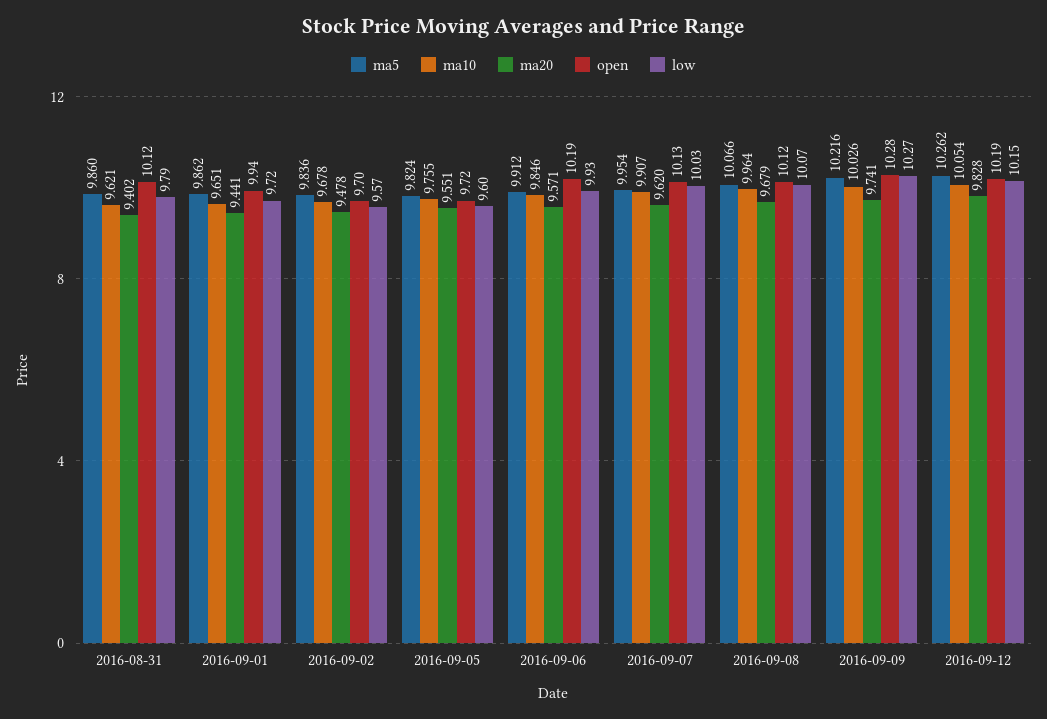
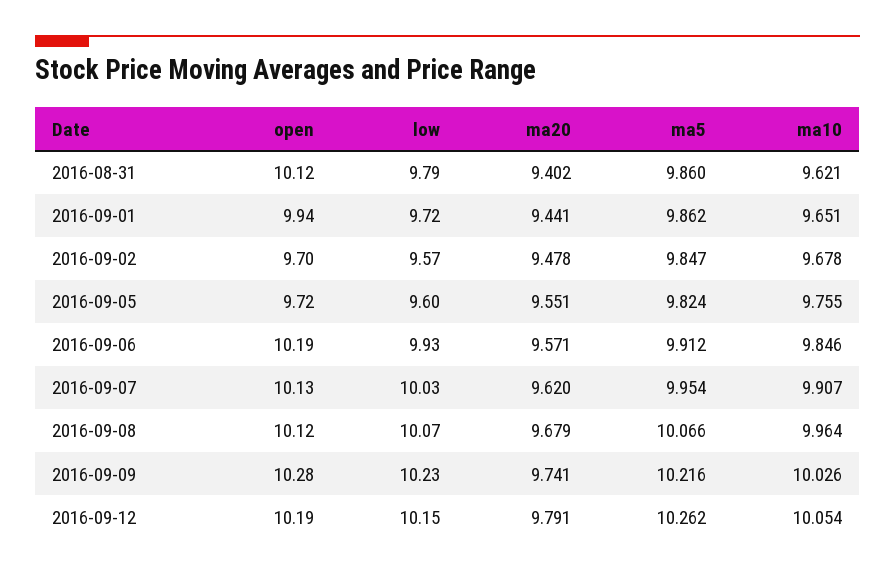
ma5, 2016-09-02: 9.836 -> 9.847
low, 2016-09-09: 10.27 -> 10.23
ma20, 2016-09-12: 9.828 -> 9.791

